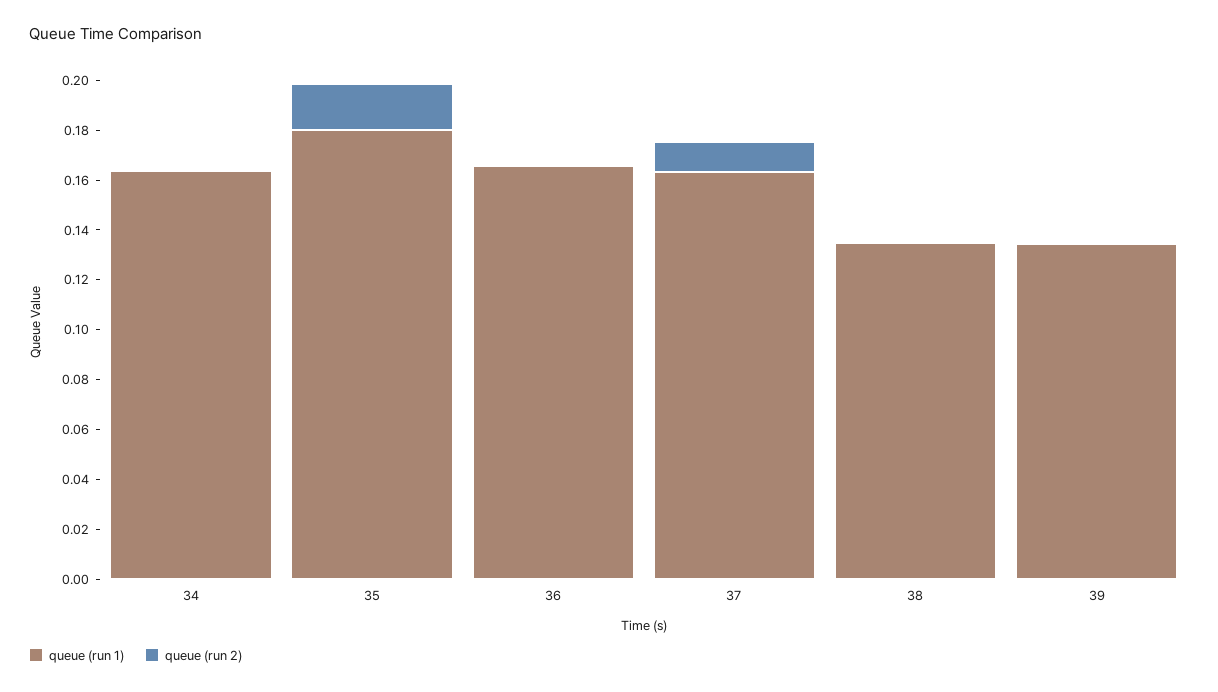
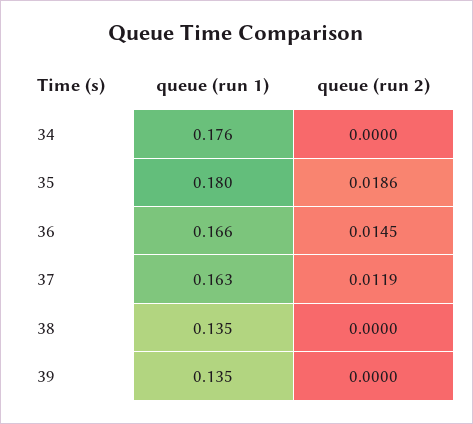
queue (run 1), 34: 0.165 -> 0.176
queue (run 2), 36: 0 -> 0.0145

